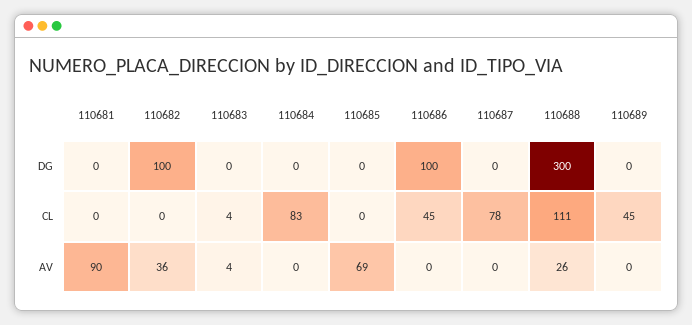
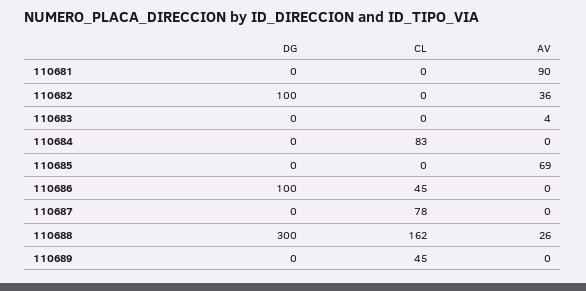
110683, CL: 4 -> 0
110688, CL: 111 -> 162

